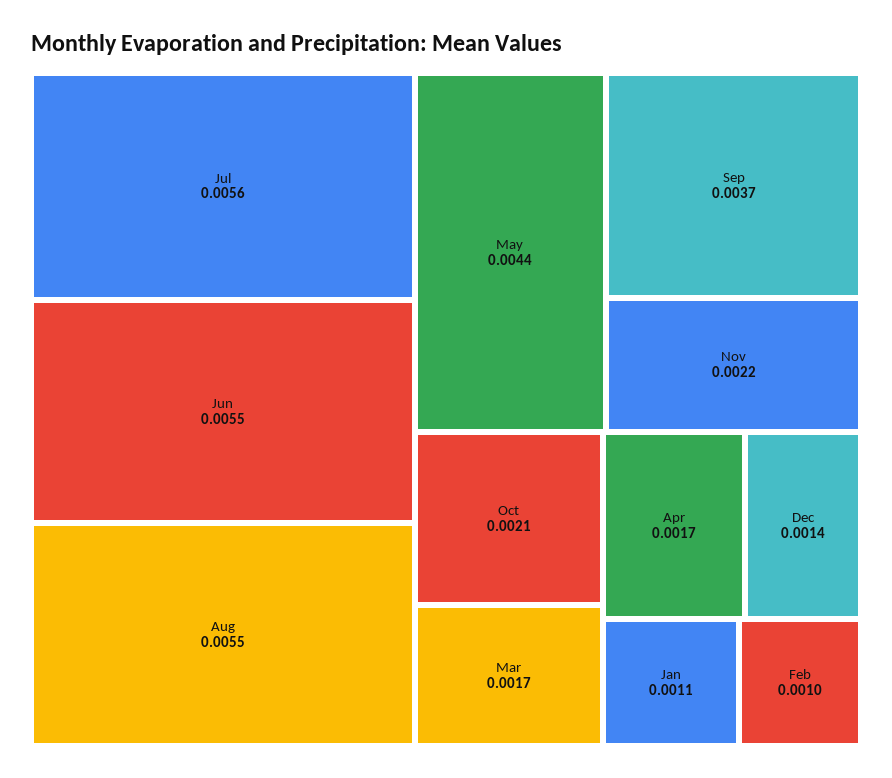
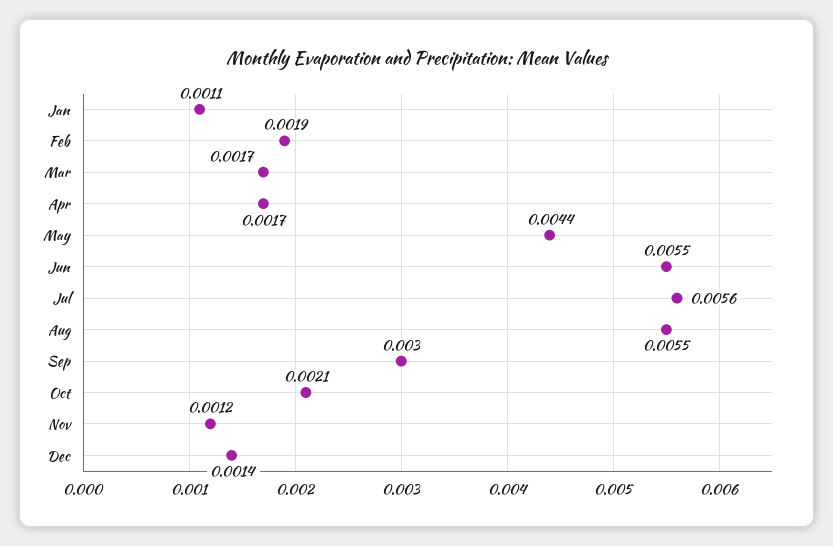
Sep: 0.0037 -> 0.003
Nov: 0.0022 -> 0.0012
Feb: 0.001 -> 0.0019

